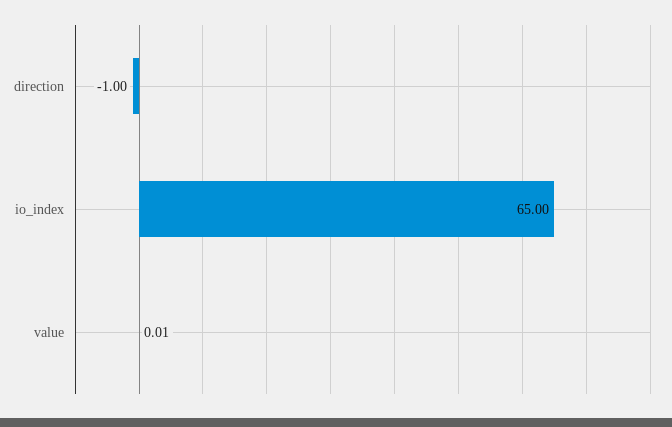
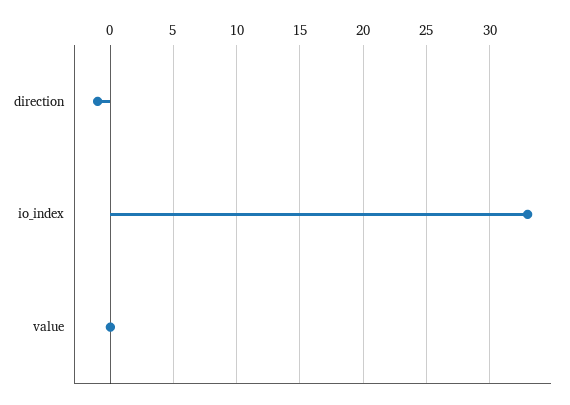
io_index: 65 -> 33

